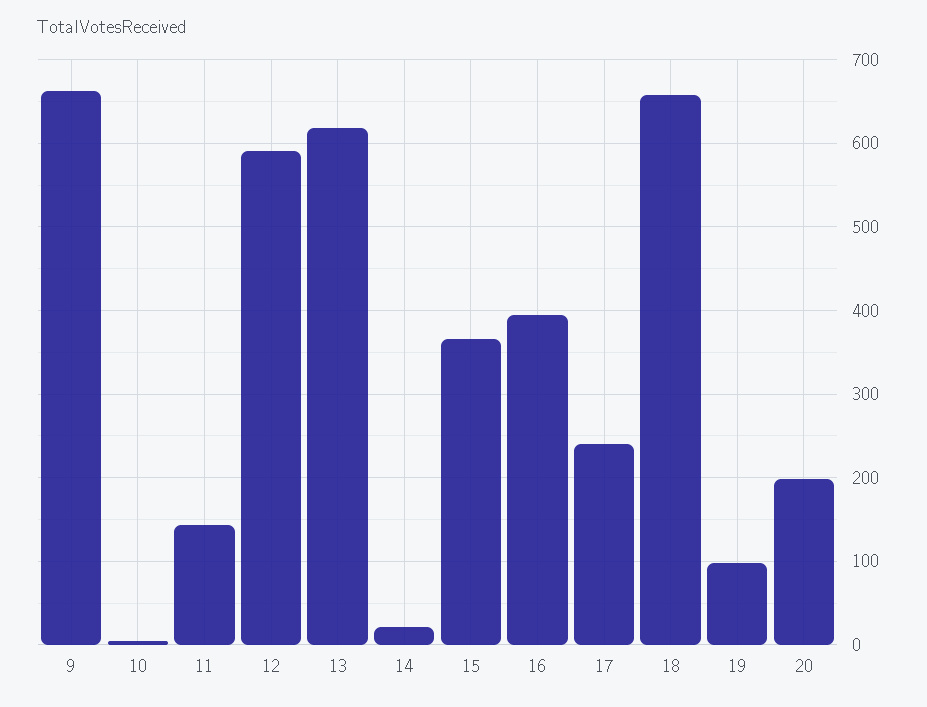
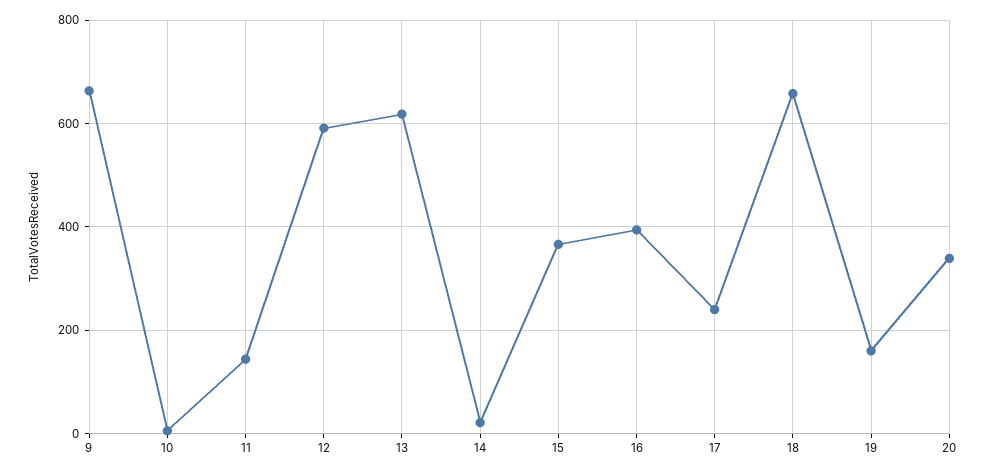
19: 100 -> 160
20: 200 -> 340

